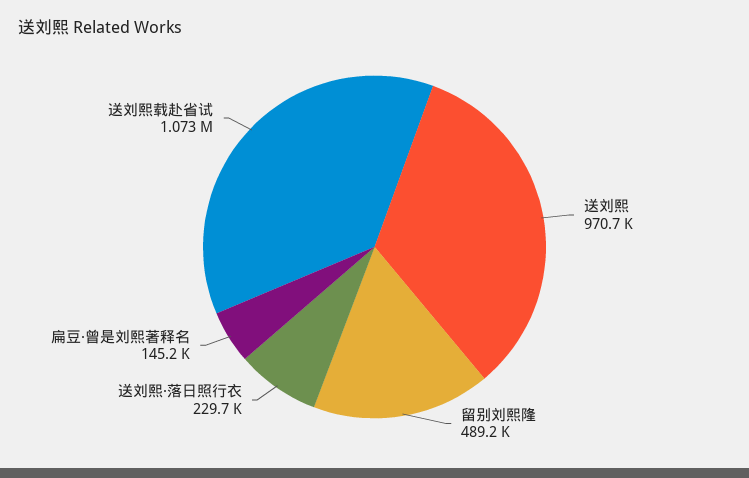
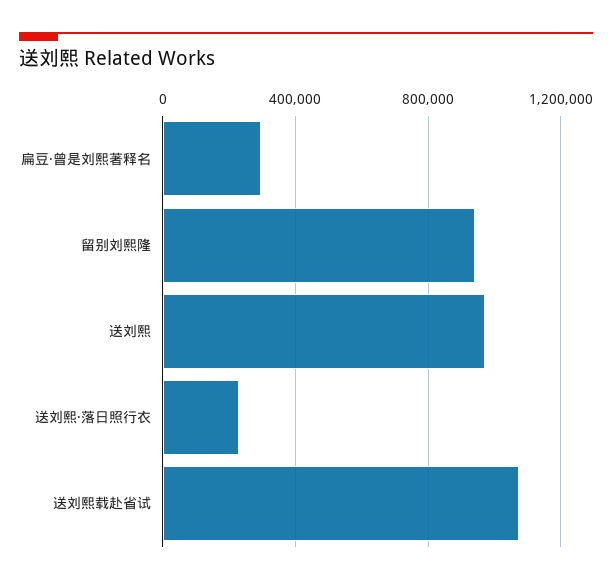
留别刘熙隆: 489200 -> 950000
扁豆·曾是刘熙著释名: 145200 -> 300000

